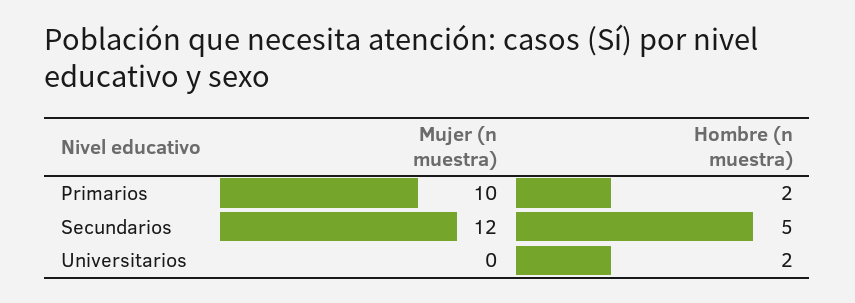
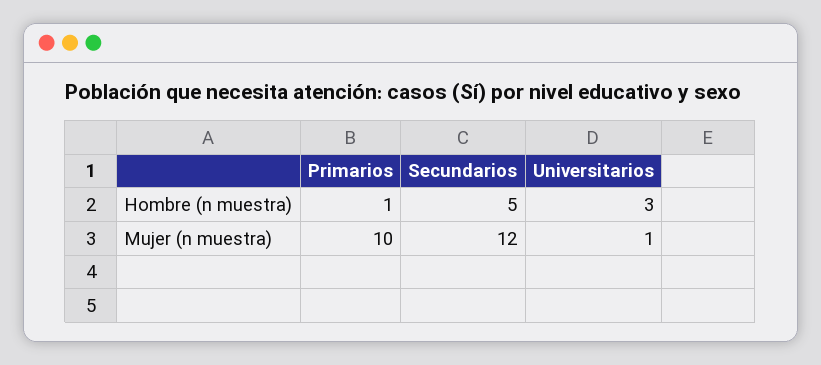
Hombre (n muestra), Primarios: 2 -> 1
Mujer (n muestra), Universitarios: 0 -> 1
Hombre (n muestra), Universitarios: 2 -> 3

